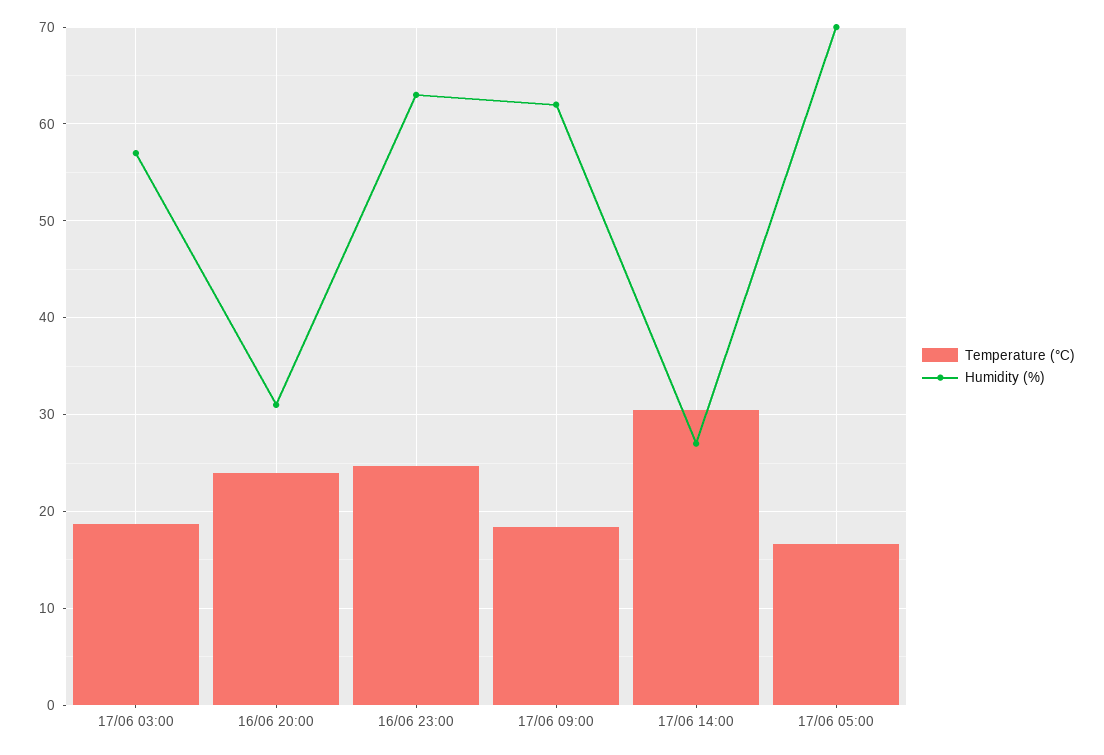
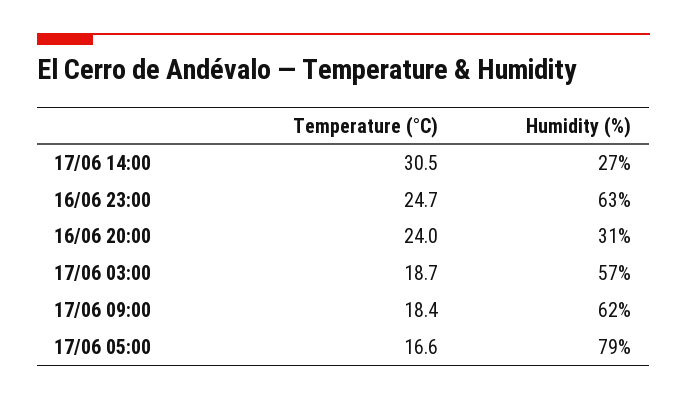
Humidity (%), 17/06 05:00: 70 -> 79

